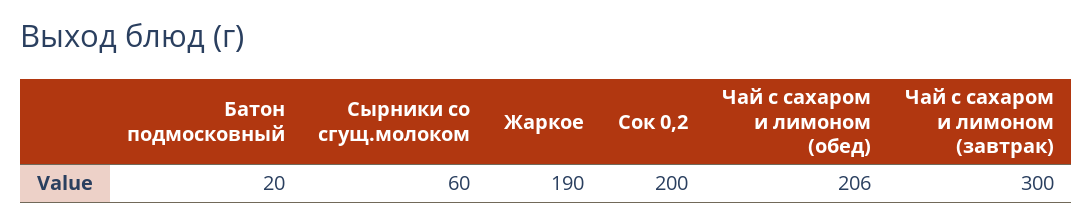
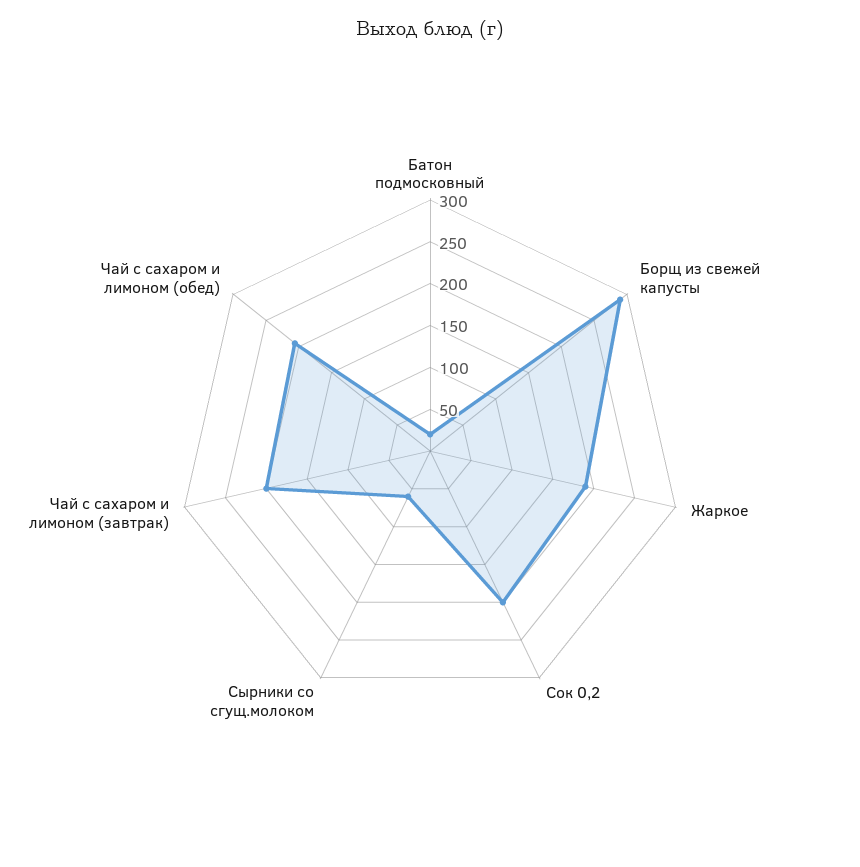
Чай с сахаром и лимоном (завтрак): 300 -> 200
Борщ из свежей капусты: none -> 290

